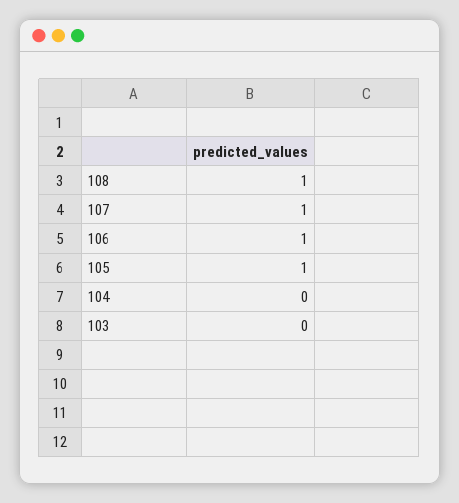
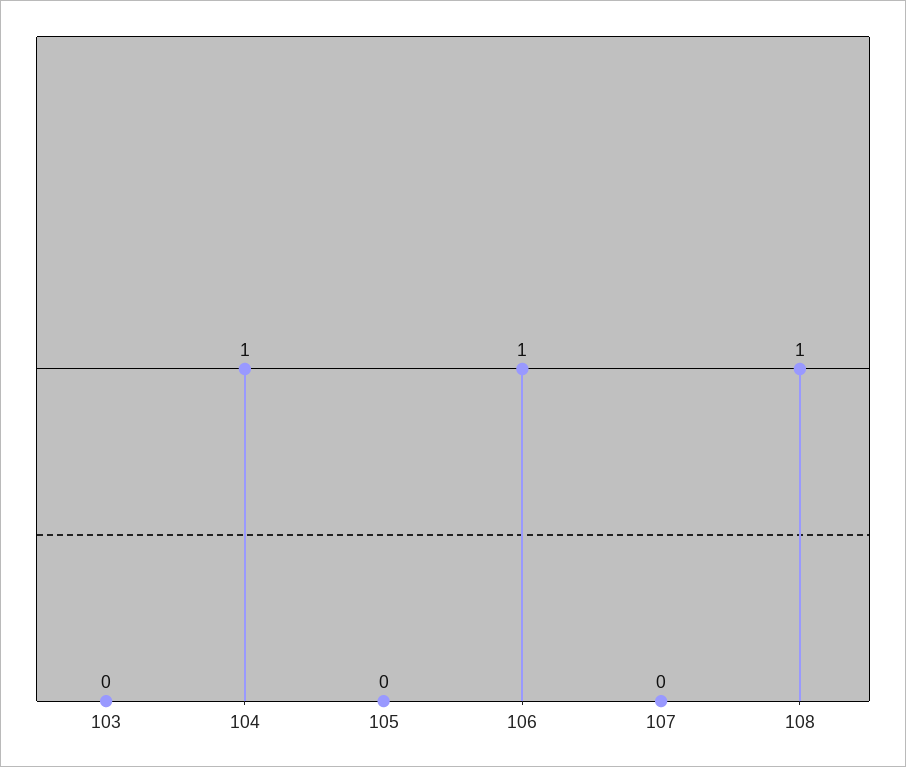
107: 1 -> 0
105: 1 -> 0
104: 0 -> 1

